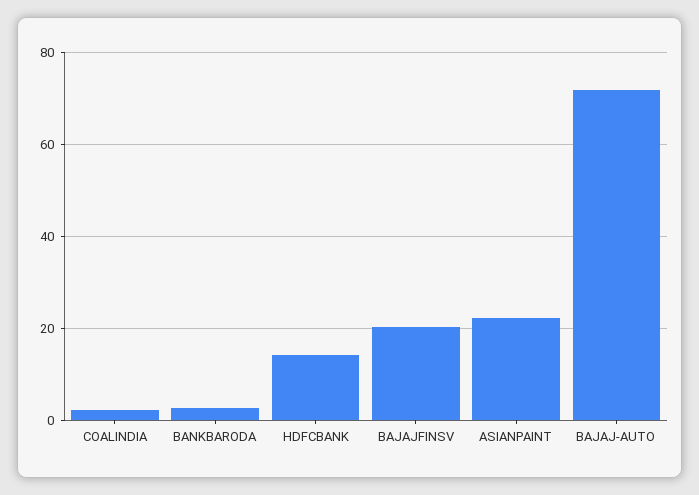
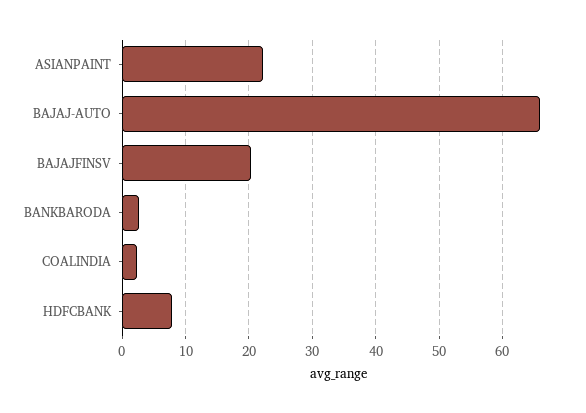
HDFCBANK: 14 -> 8
BAJAJ-AUTO: 72 -> 66

